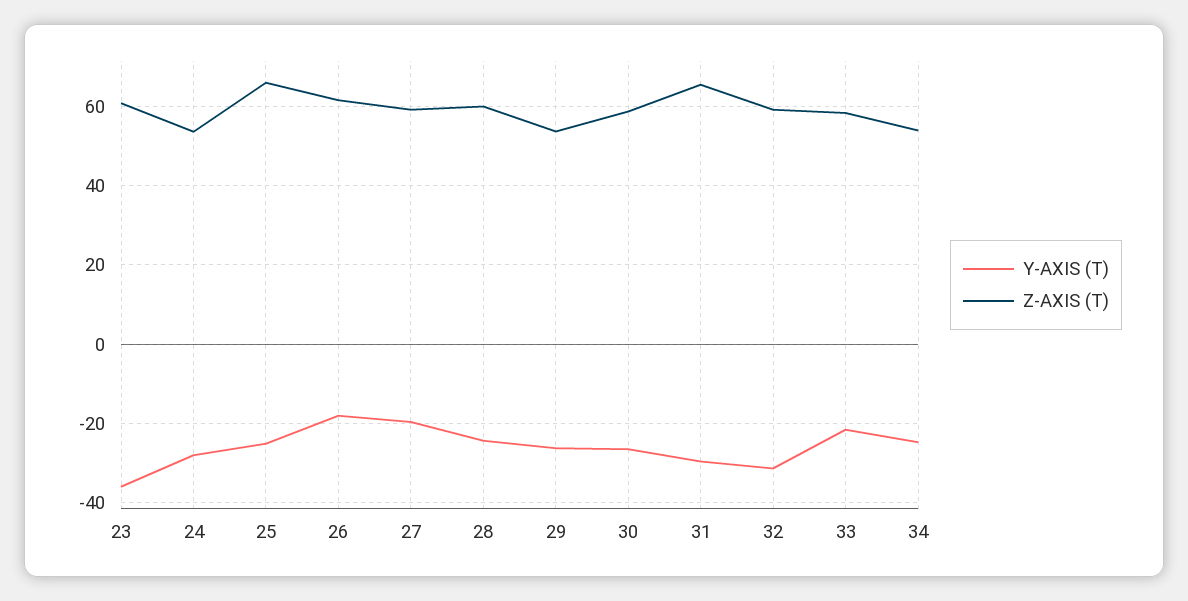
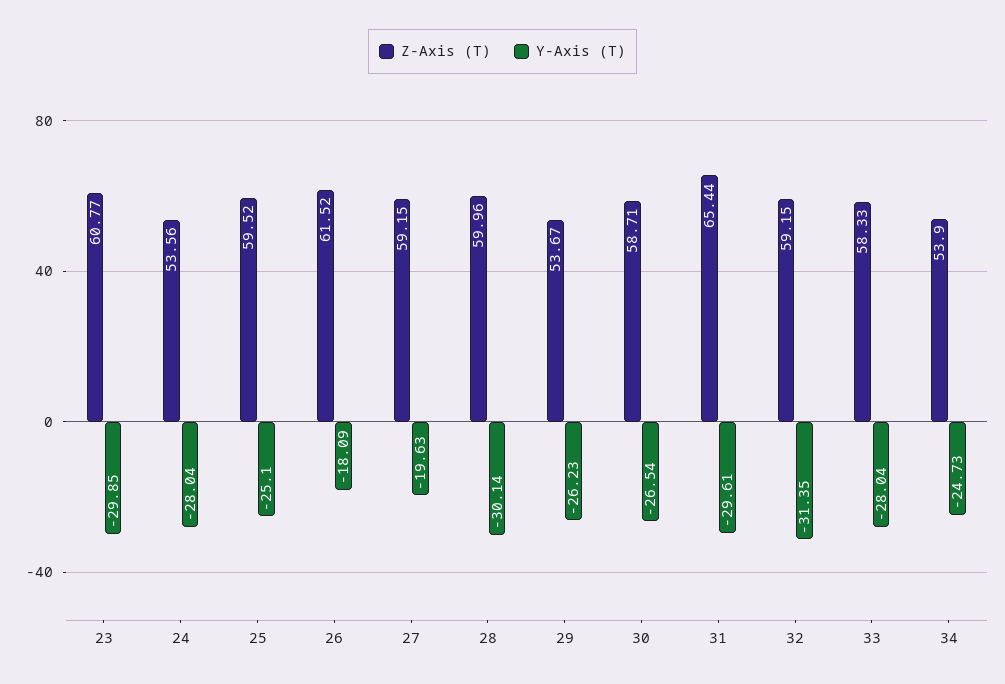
Y-AXIS (T), 23: -36 -> -29.85
Z-AXIS (T), 25: 66 -> 59.52
Y-AXIS (T), 28: -24 -> -30.14
Y-AXIS (T), 33: -22 -> -28.04

